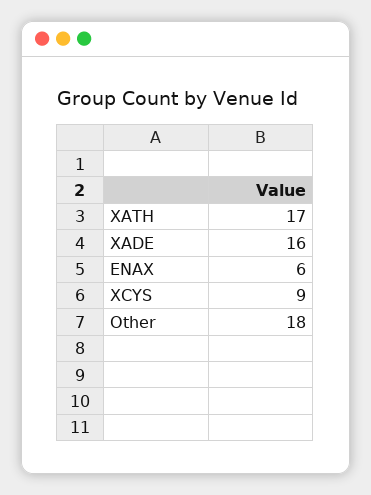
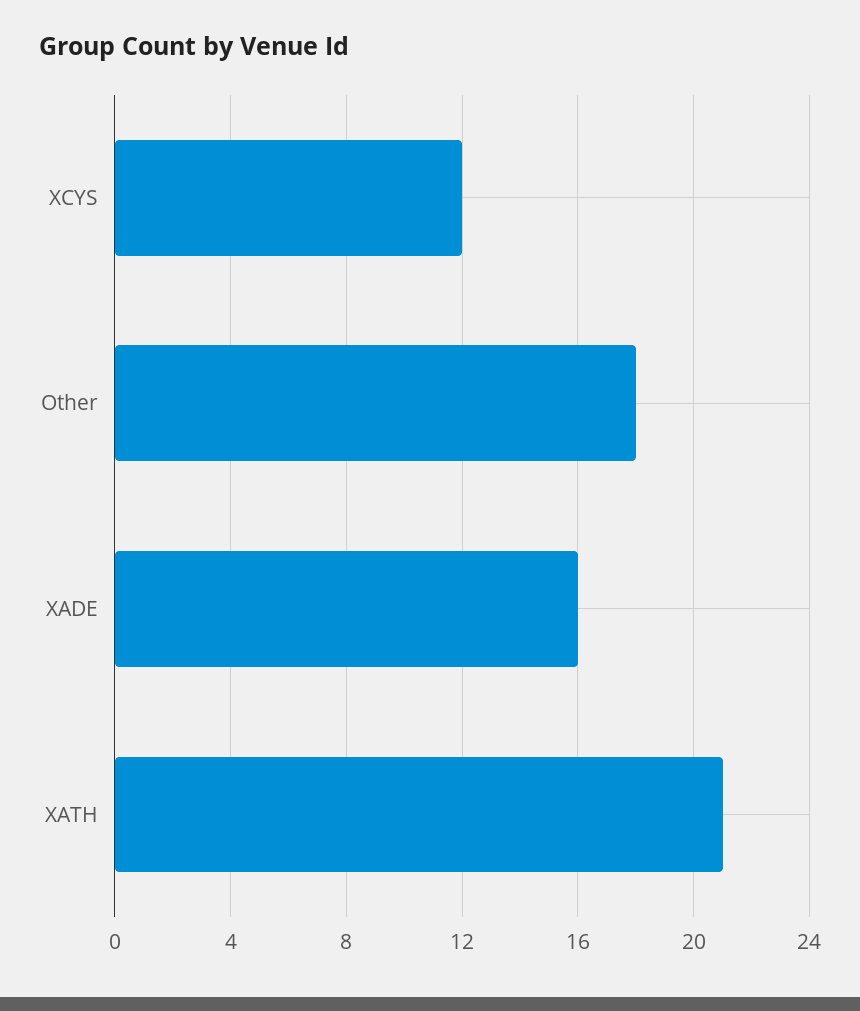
XATH: 17 -> 21
ENAX: 6 -> none
XCYS: 9 -> 12

